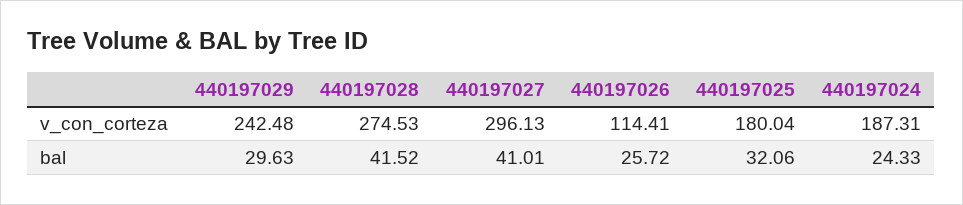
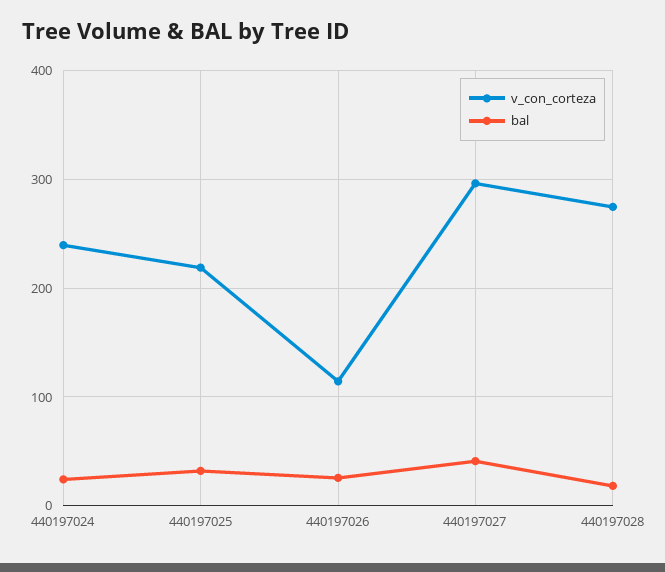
v_con_corteza, 440197029: 242.48 -> none
v_con_corteza, 440197025: 180.04 -> 220
v_con_corteza, 440197024: 187.31 -> 240
bal, 440197029: 29.63 -> none
bal, 440197028: 41.52 -> 20

